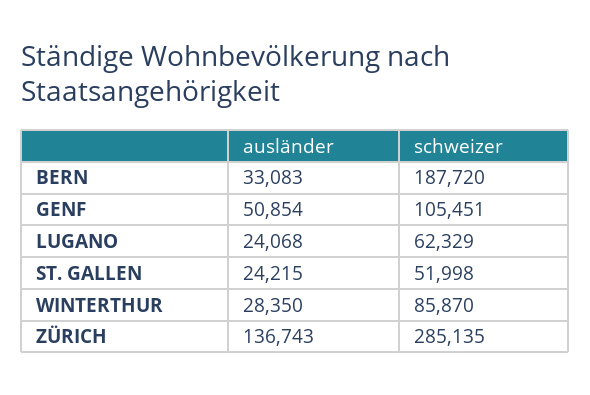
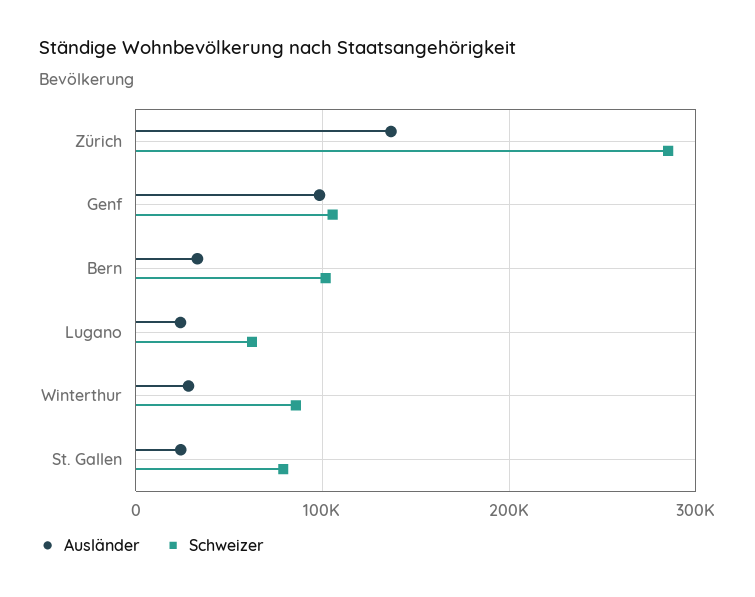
schweizer, BERN: 187720 -> 100000
ausländer, GENF: 50854 -> 100000
schweizer, ST. GALLEN: 51998 -> 80000

